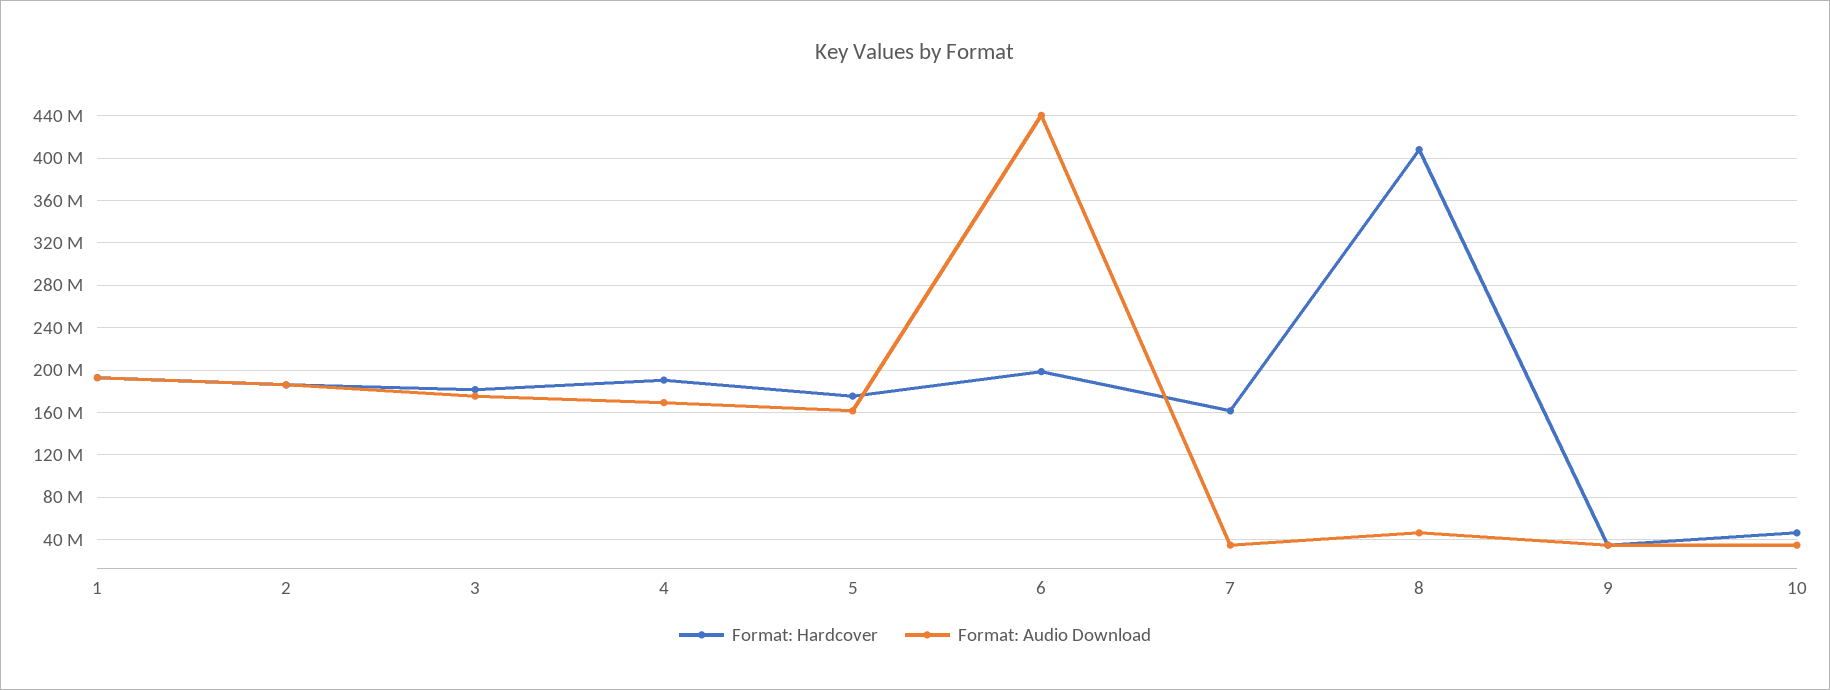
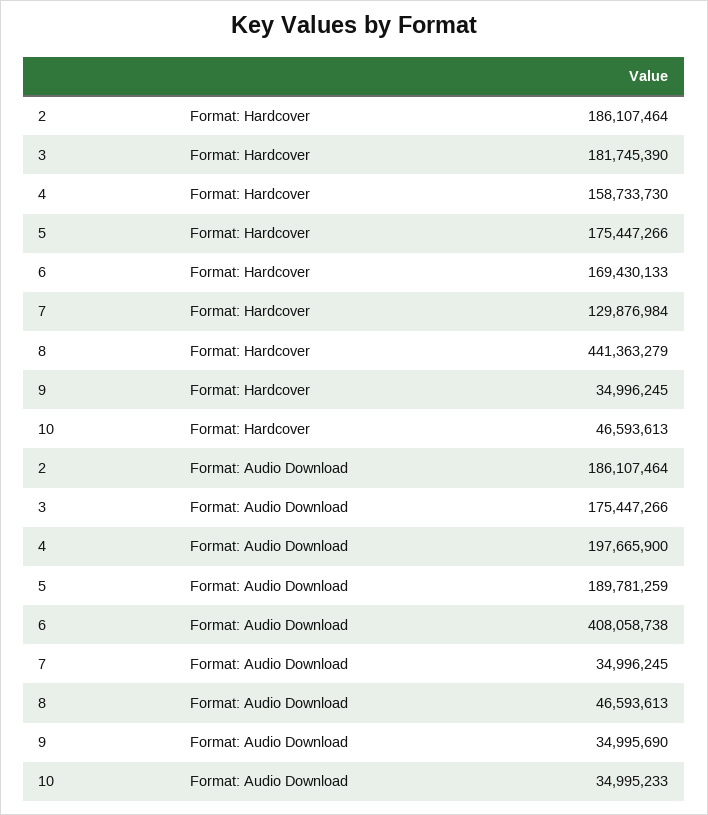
Format: Hardcover, 1: 190000000 -> none
Format: Audio Download, 1: 190000000 -> none
Format: Hardcover, 4: 190000000 -> 158733730
Format: Audio Download, 4: 170000000 -> 197665900
Format: Audio Download, 5: 160000000 -> 189781259
Format: Hardcover, 6: 200000000 -> 169430133
Format: Audio Download, 6: 440000000 -> 408058738
Format: Hardcover, 7: 160000000 -> 129876984
Format: Hardcover, 8: 410000000 -> 441363279

